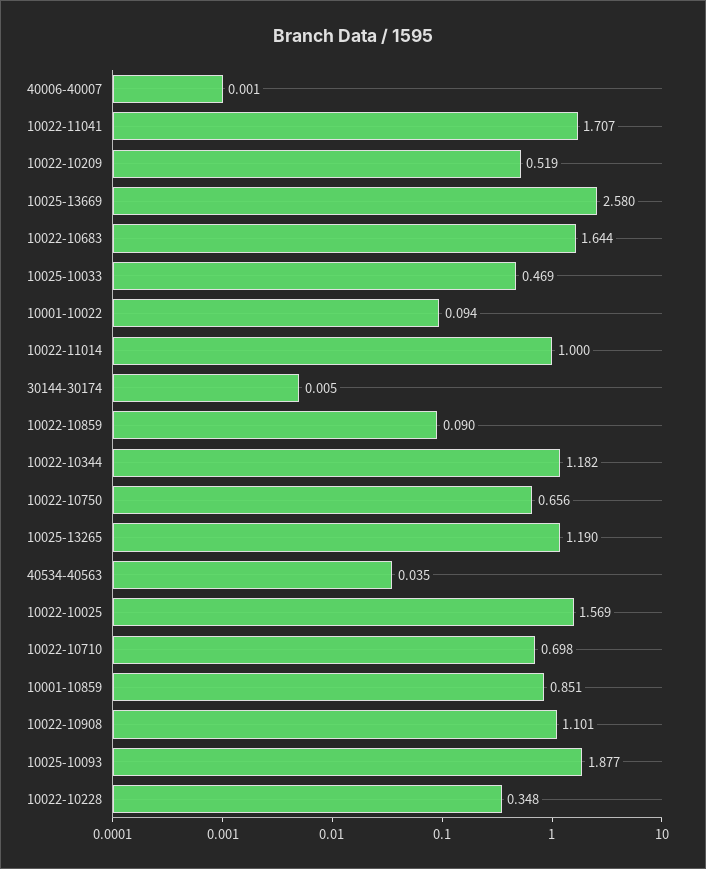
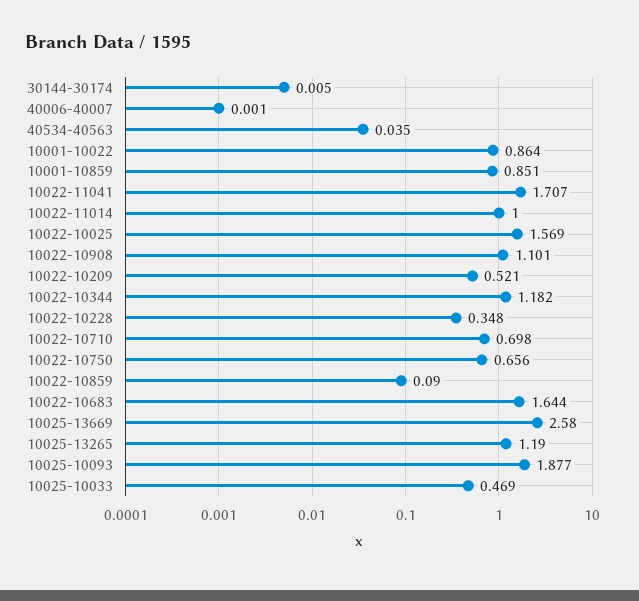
10022-10209: 0.519 -> 0.521
10001-10022: 0.094 -> 0.864

